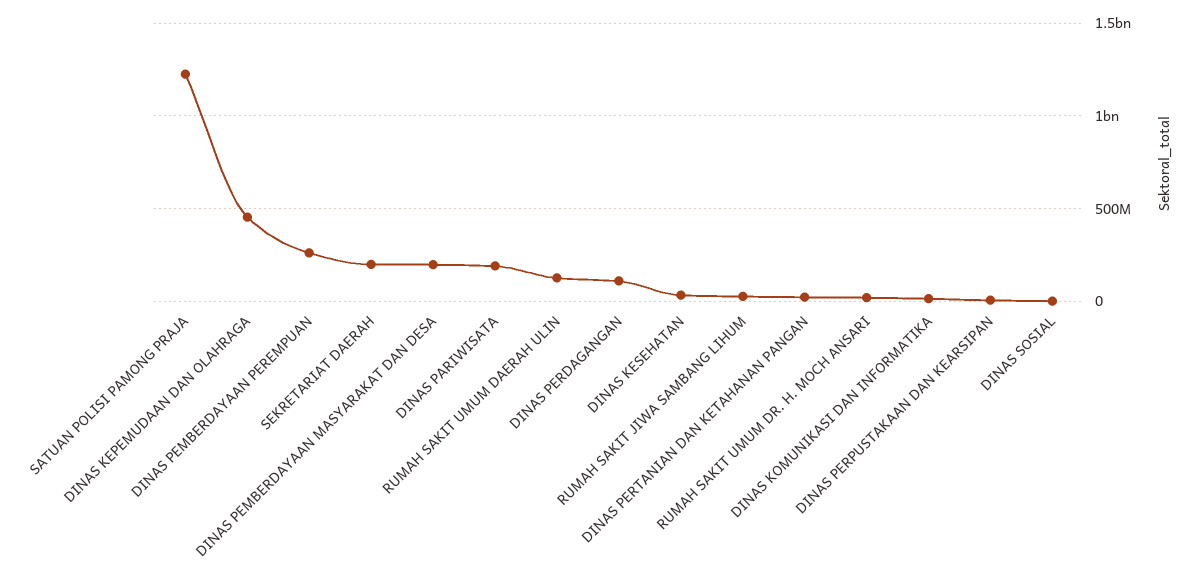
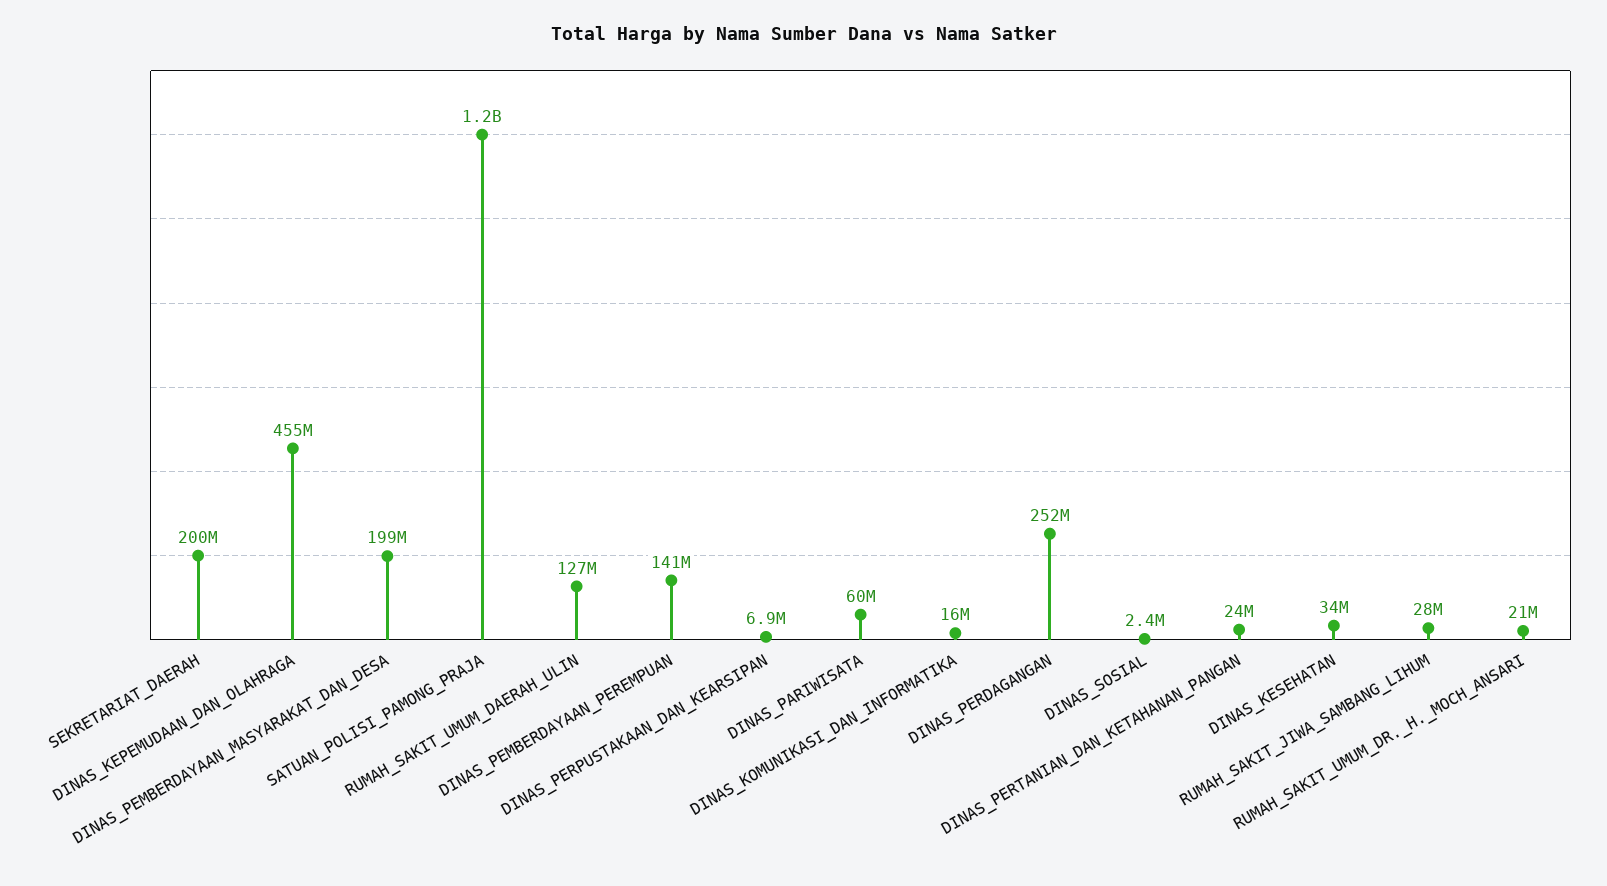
DINAS PEMBERDAYAAN PEREMPUAN: 250000000 -> 141000000
DINAS PARIWISATA: 200000000 -> 60000000
DINAS PERDAGANGAN: 100000000 -> 252000000

